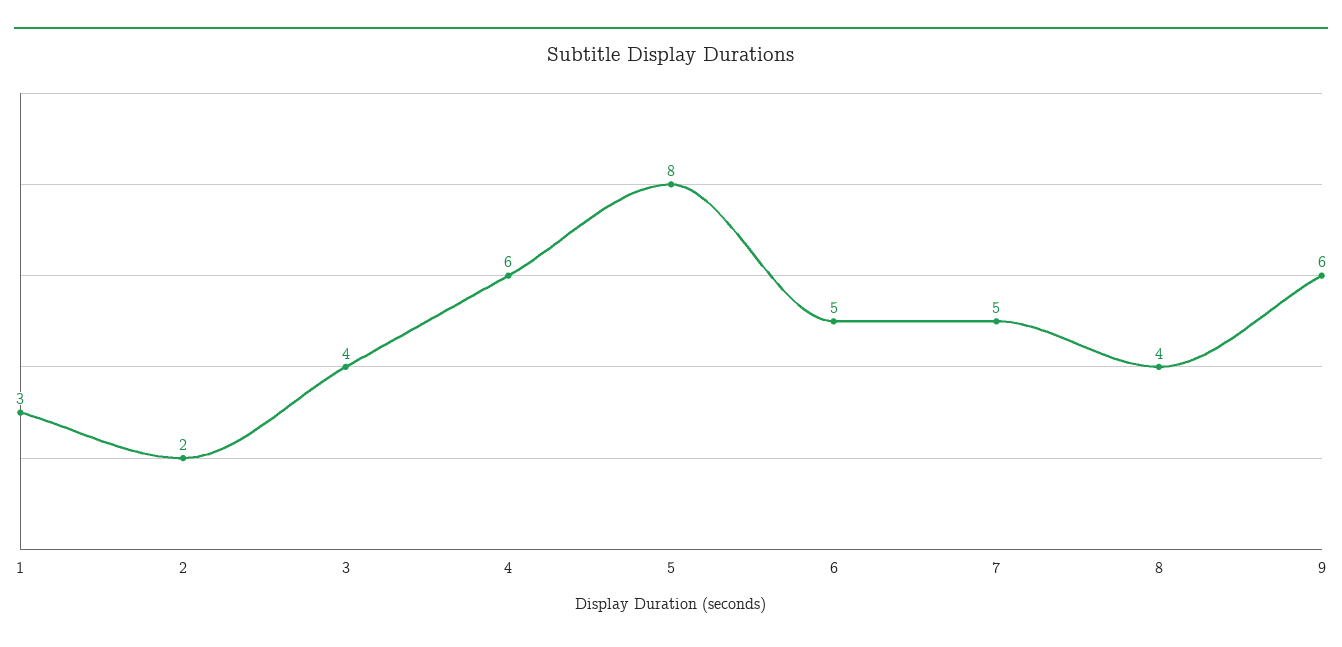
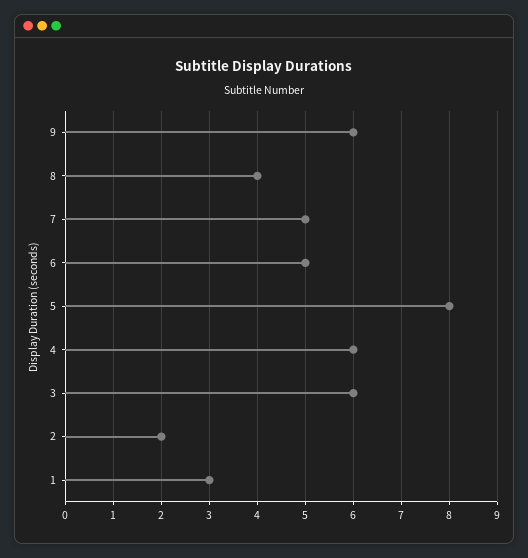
3: 4 -> 6

